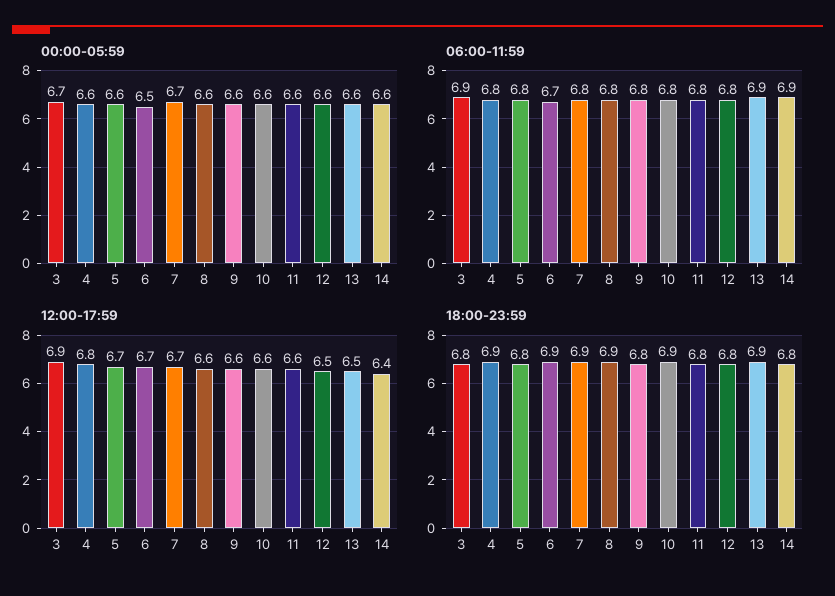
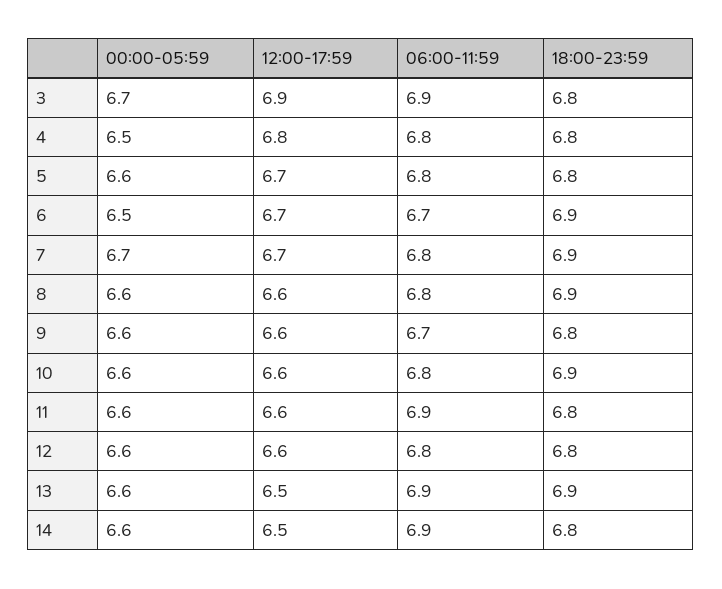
00:00-05:59, 4: 6.6 -> 6.5
06:00-11:59, 9: 6.8 -> 6.7
06:00-11:59, 11: 6.8 -> 6.9
12:00-17:59, 12: 6.5 -> 6.6
12:00-17:59, 14: 6.4 -> 6.5
18:00-23:59, 4: 6.9 -> 6.8

